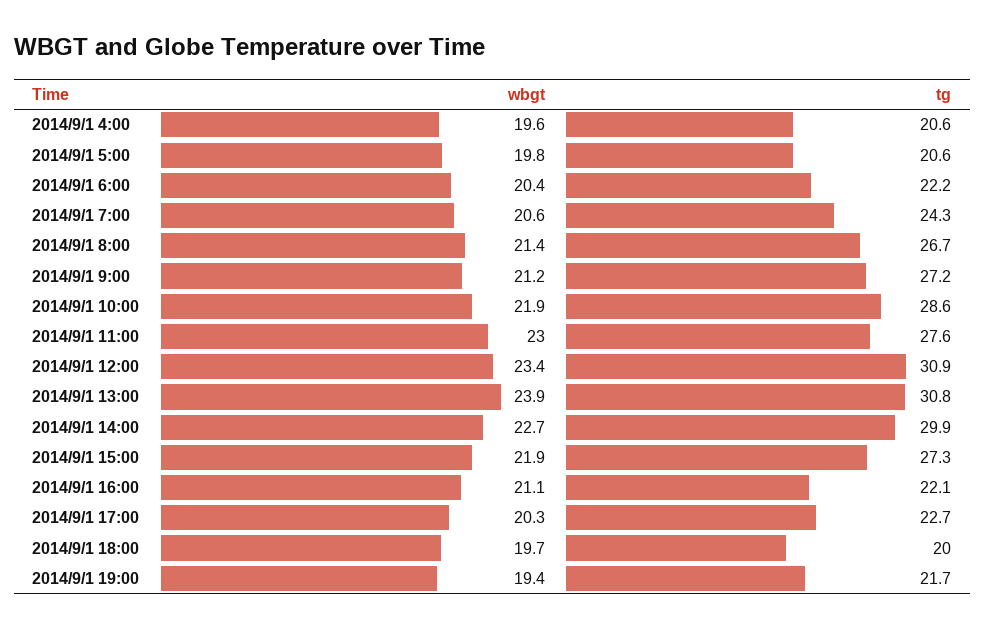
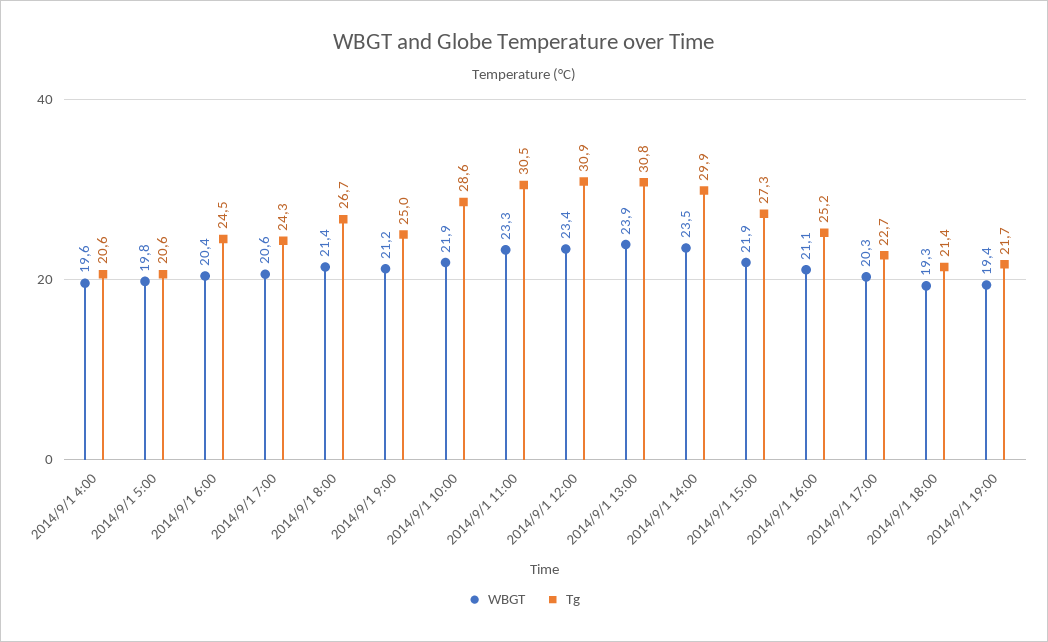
tg, 2014/9/1 6:00: 22.2 -> 24.5
tg, 2014/9/1 9:00: 27.2 -> 25
wbgt, 2014/9/1 11:00: 23 -> 23.3
tg, 2014/9/1 11:00: 27.6 -> 30.5
wbgt, 2014/9/1 14:00: 22.7 -> 23.5
tg, 2014/9/1 16:00: 22.1 -> 25.2
wbgt, 2014/9/1 18:00: 19.7 -> 19.3
tg, 2014/9/1 18:00: 20 -> 21.4

